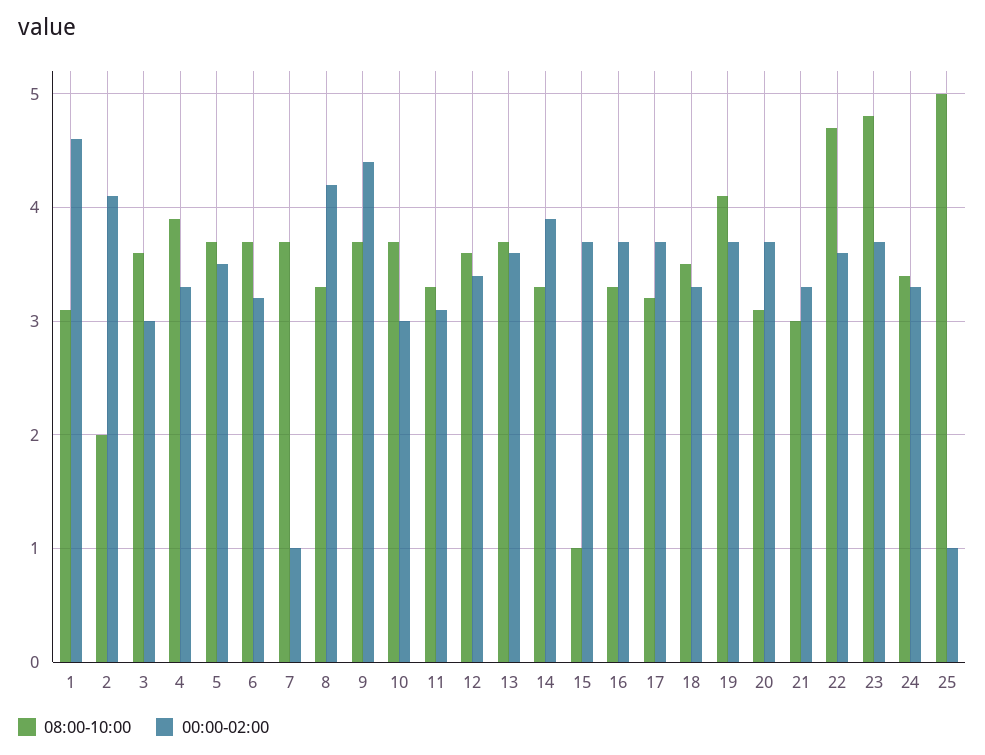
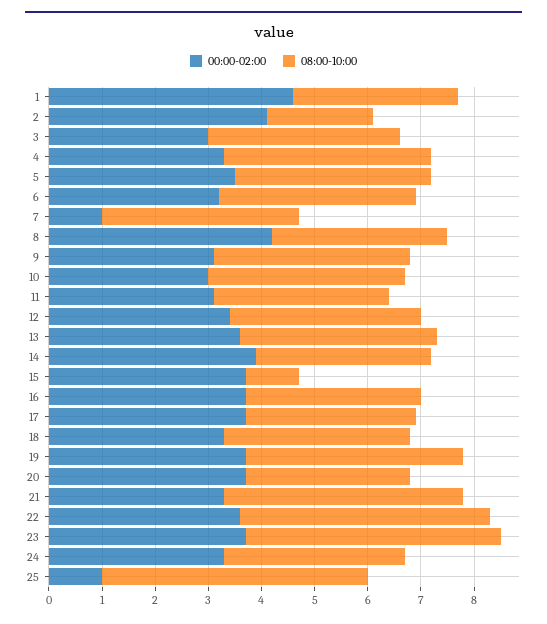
00:00-02:00, 9: 4.4 -> 3
08:00-10:00, 21: 3 -> 4.5

